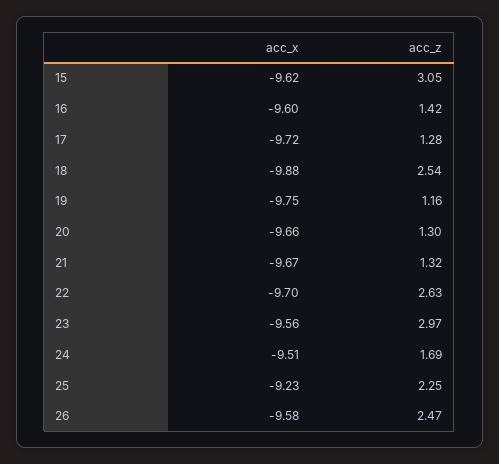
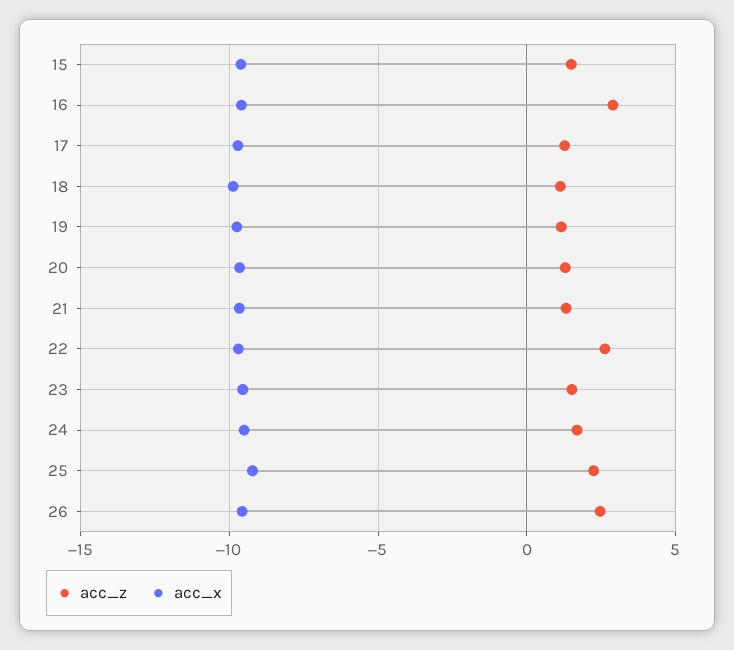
acc_z, 15: 3.05 -> 1.5
acc_z, 16: 1.42 -> 3
acc_z, 18: 2.54 -> 1
acc_z, 23: 2.97 -> 1.5

